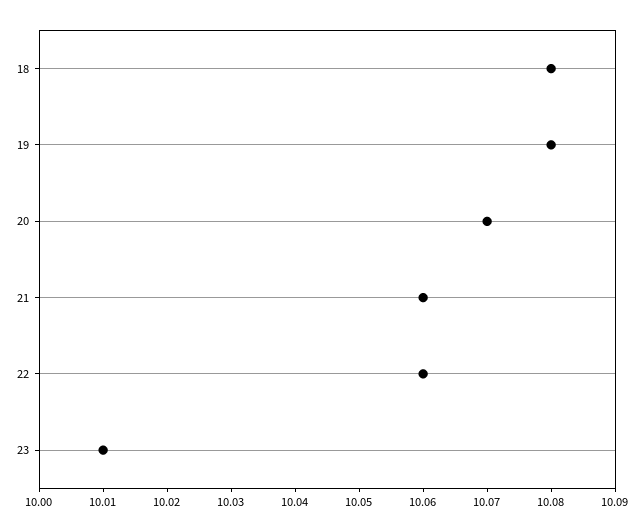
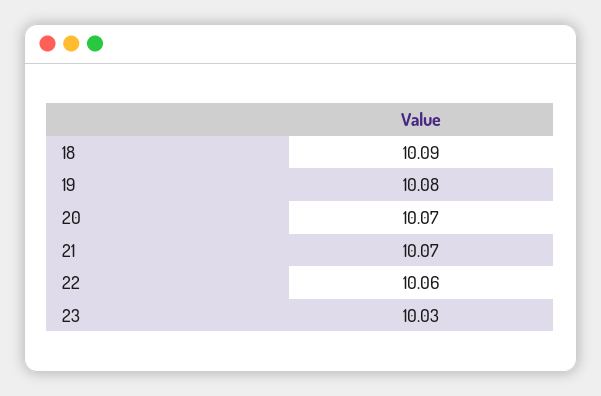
18: 10.08 -> 10.09
21: 10.06 -> 10.07
23: 10.01 -> 10.03

